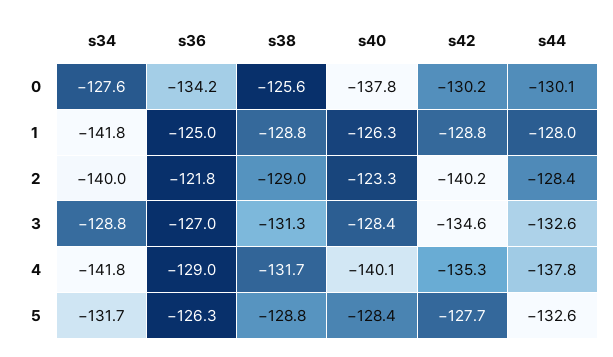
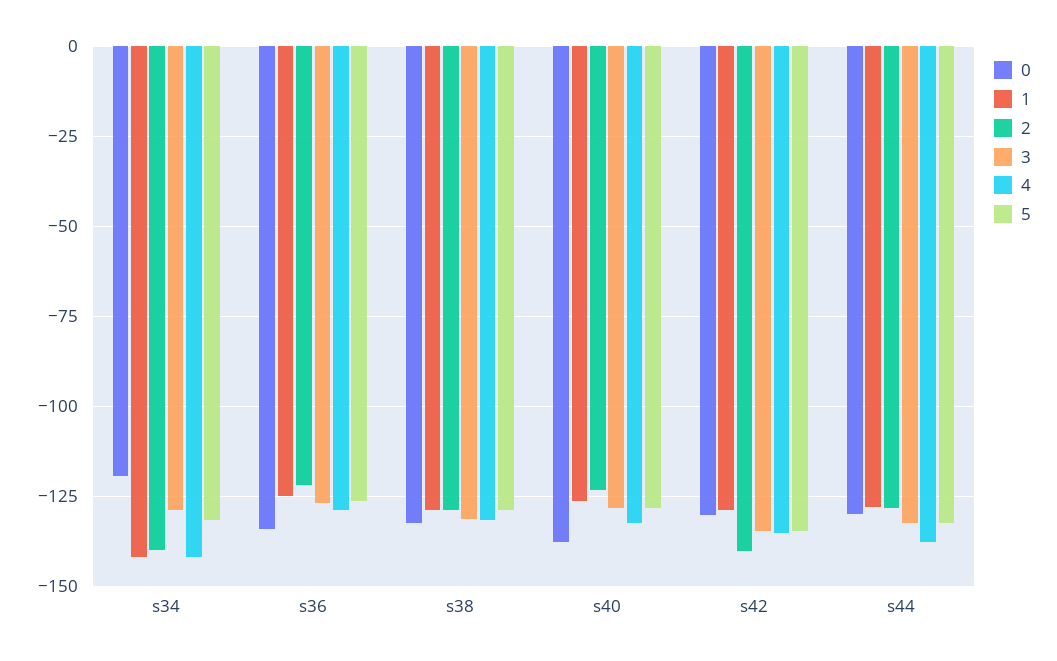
0, s34: -127.6 -> -120
0, s38: -125.6 -> -132.5
4, s40: -140.1 -> -132.5
5, s42: -127.7 -> -135

